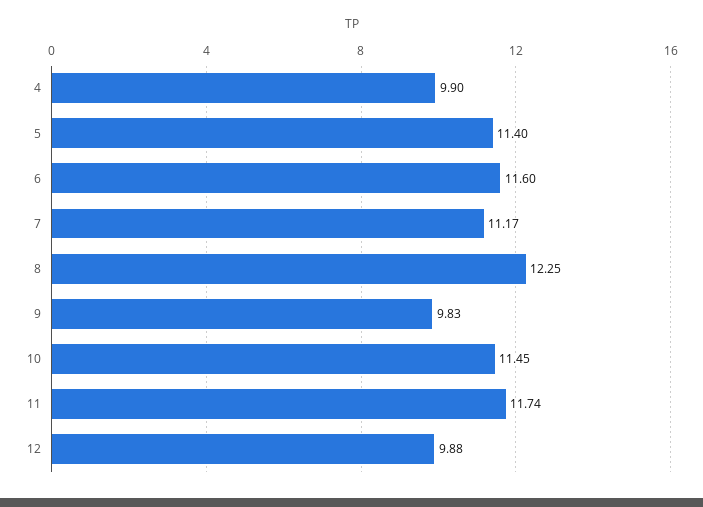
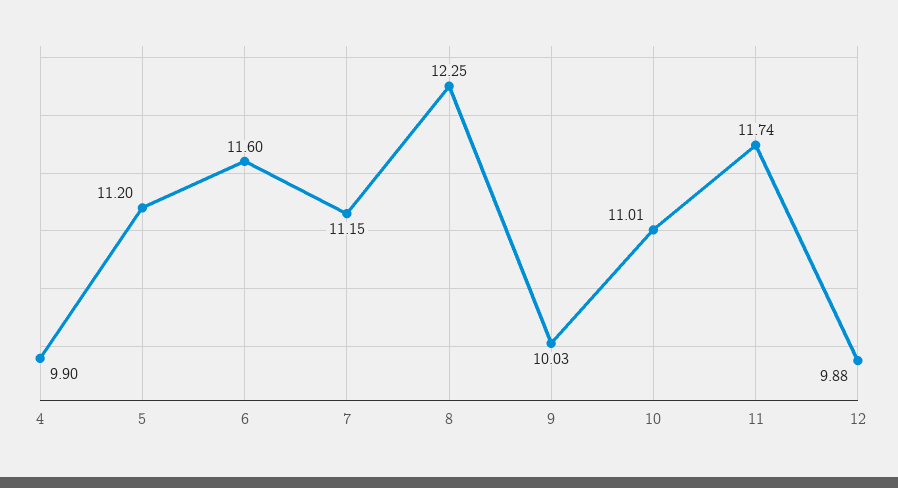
5: 11.4 -> 11.2
7: 11.17 -> 11.15
9: 9.83 -> 10.03
10: 11.45 -> 11.01

